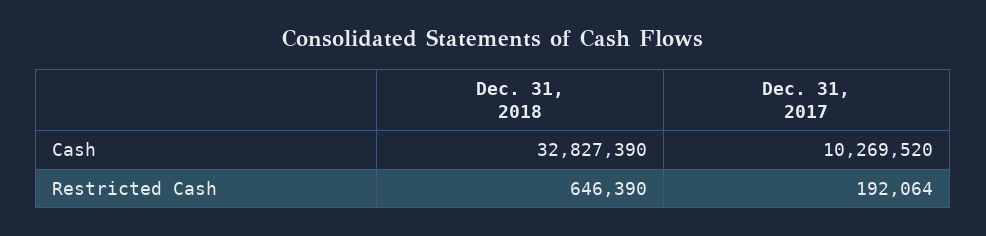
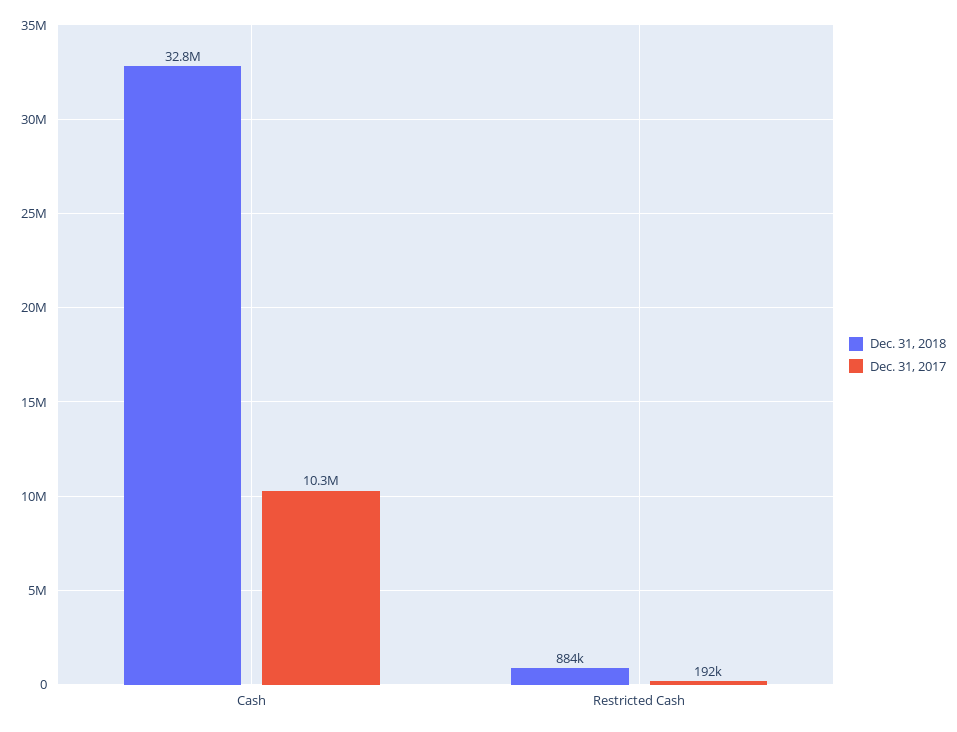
Dec. 31, 2018, Restricted Cash: 646390 -> 884000

